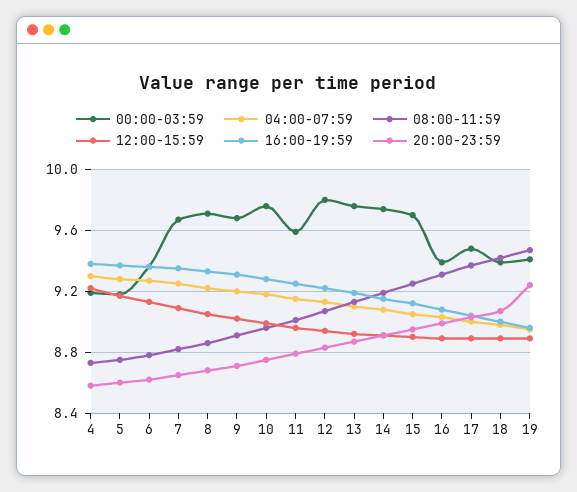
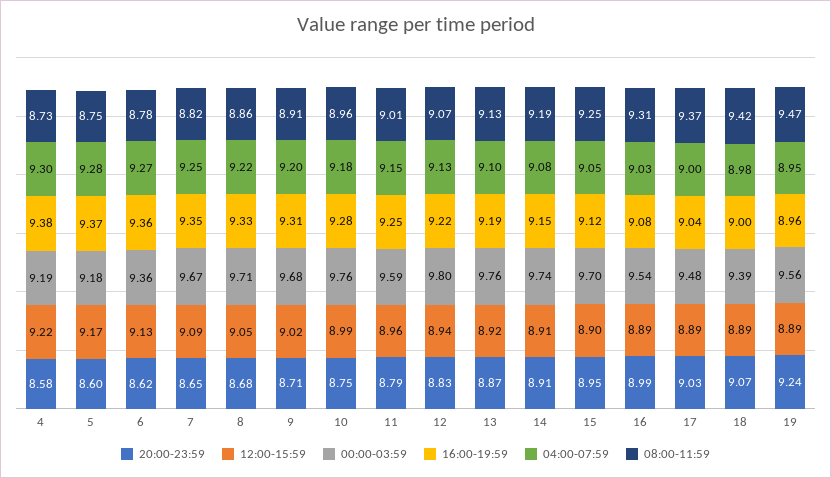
00:00-03:59, 16: 9.4 -> 9.54
00:00-03:59, 19: 9.4 -> 9.56

